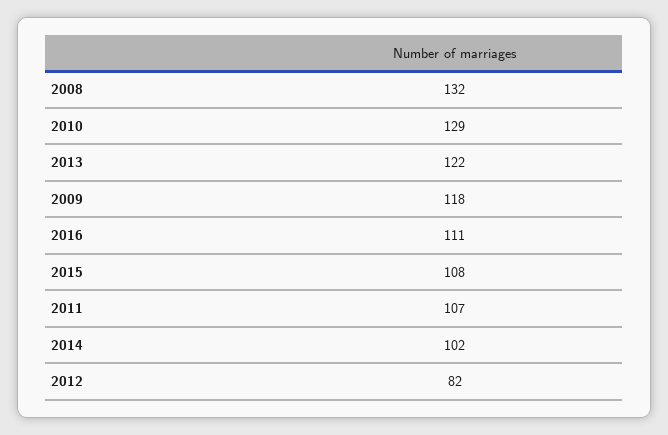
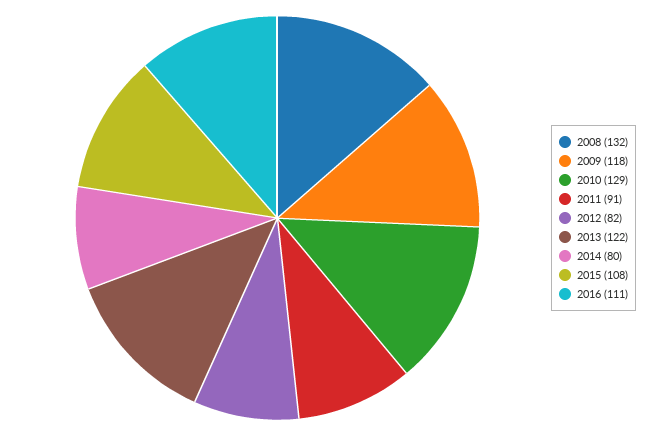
2011: 107 -> 91
2014: 102 -> 80

